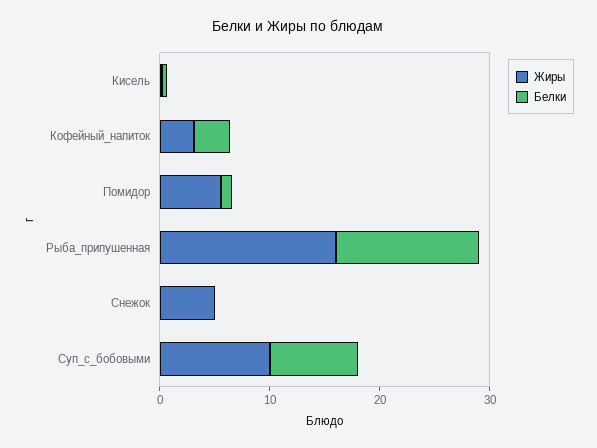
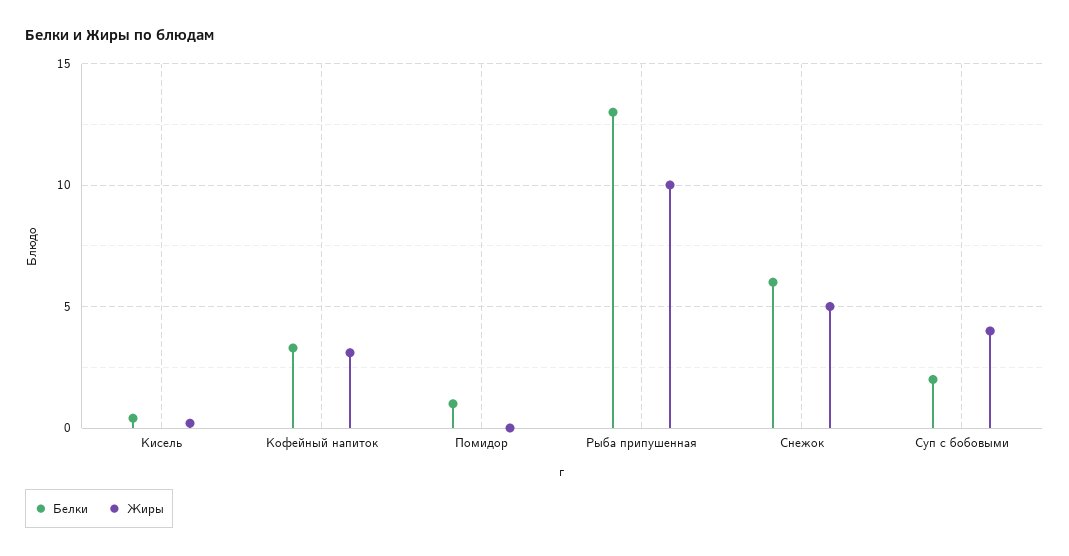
Жиры, Помидор: 6 -> 0
Жиры, Рыба_припушенная: 16 -> 10
Белки, Снежок: 0 -> 6
Жиры, Суп_с_бобовыми: 10 -> 4
Белки, Суп_с_бобовыми: 8 -> 2

